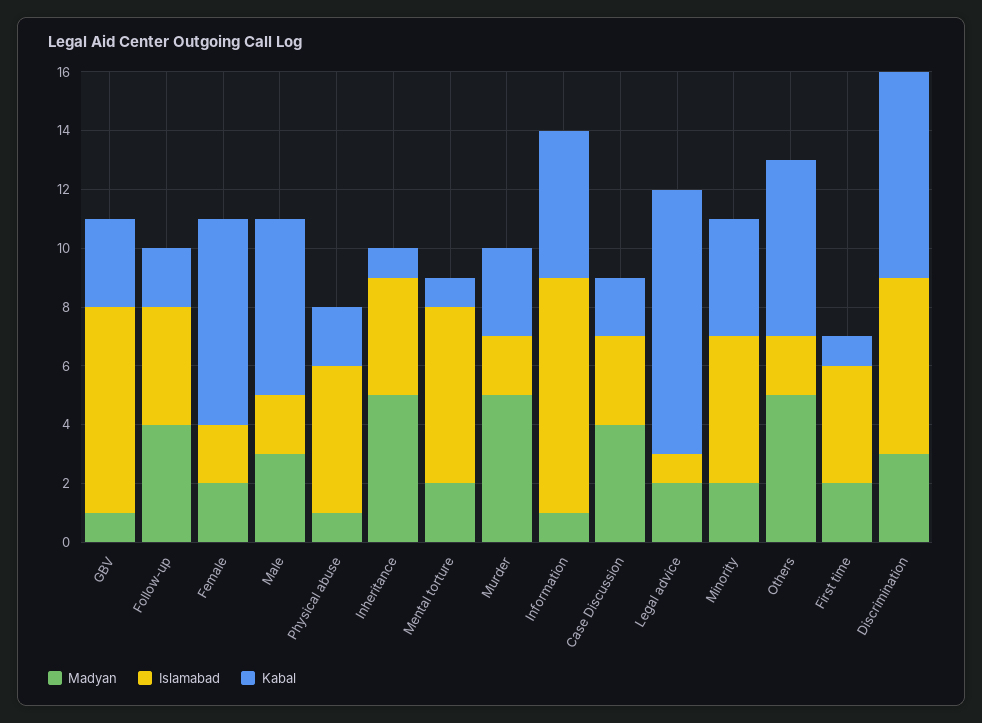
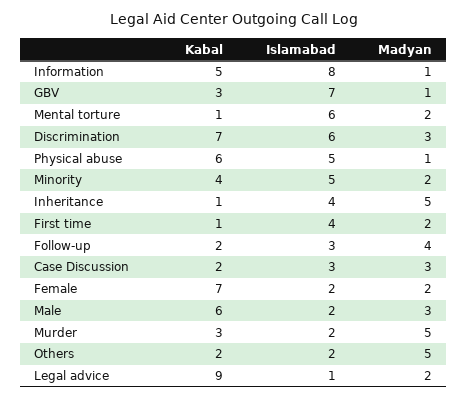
Islamabad, Follow-up: 4 -> 3
Kabal, Physical abuse: 2 -> 6
Madyan, Case Discussion: 4 -> 3
Kabal, Others: 6 -> 2

